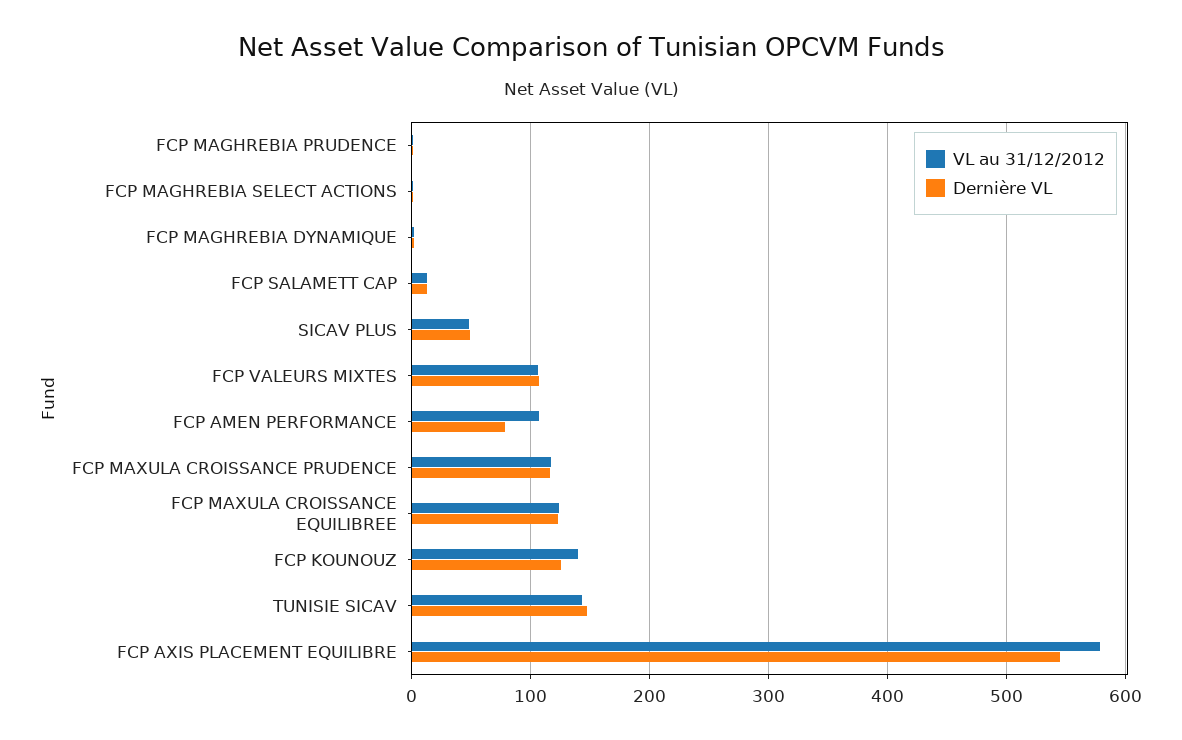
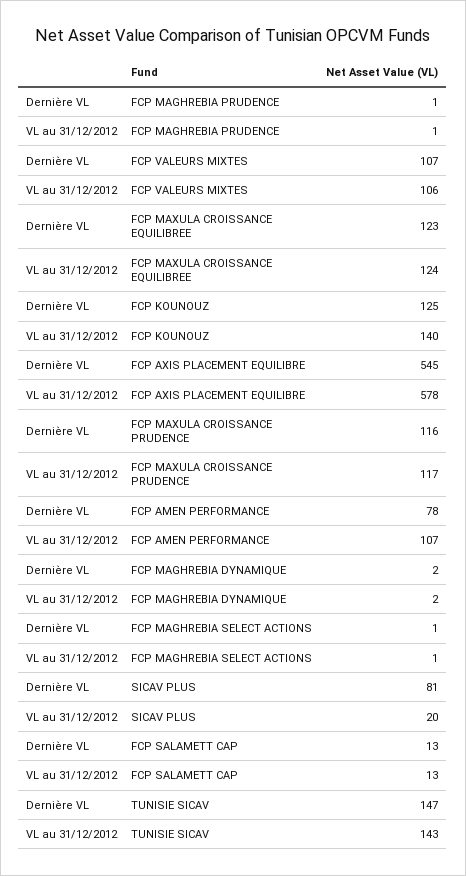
VL au 31/12/2012, SICAV PLUS: 50 -> 20
Dernière VL, SICAV PLUS: 50 -> 81

